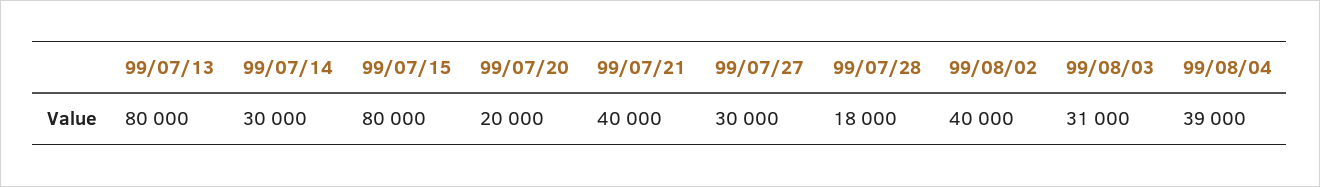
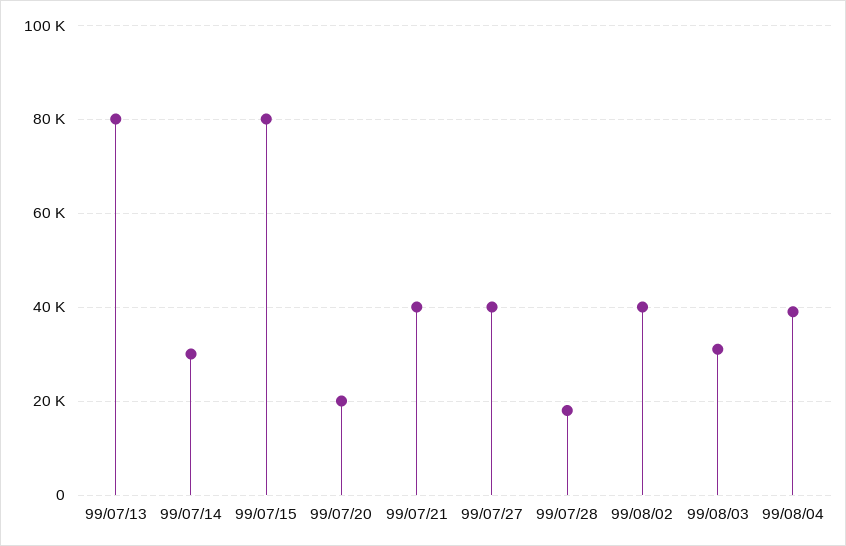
99/07/27: 30000 -> 40000

